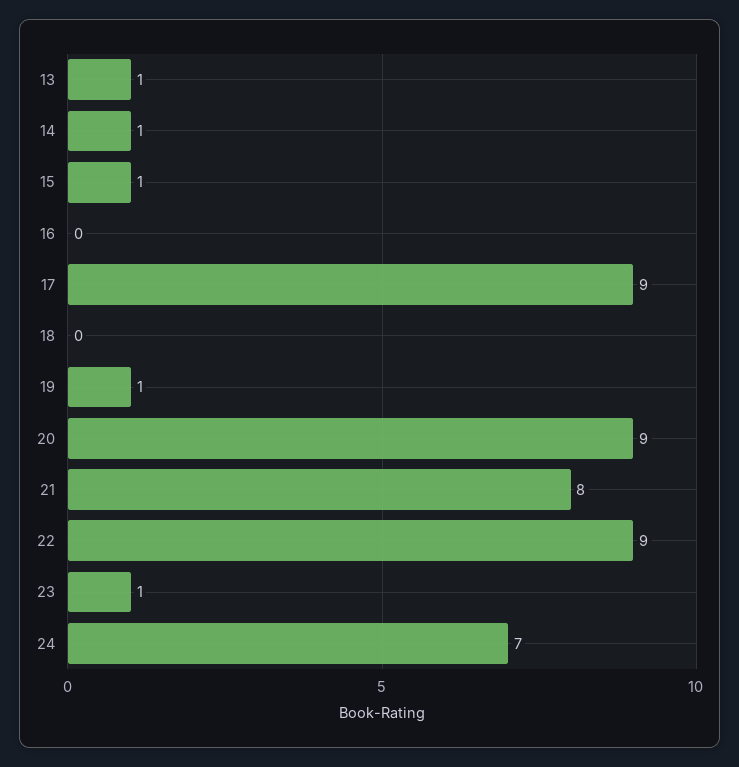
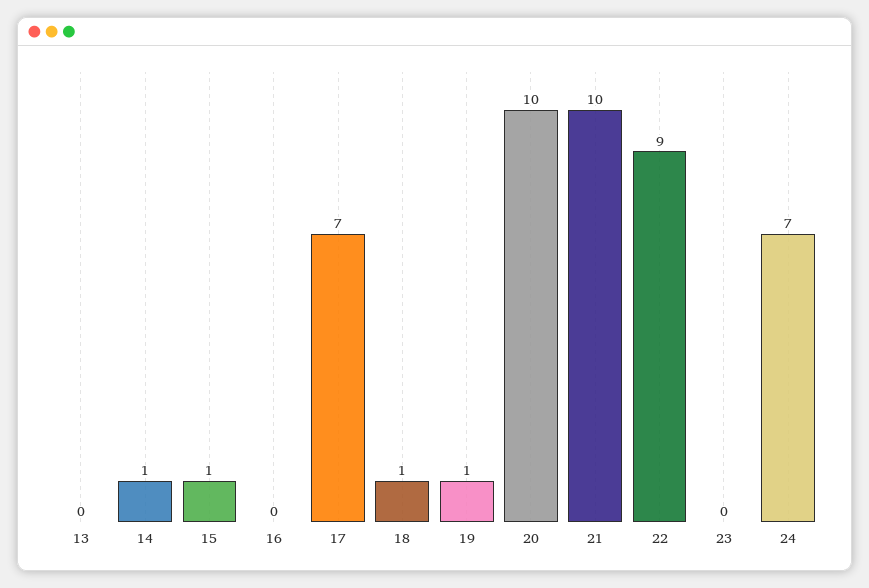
13: 1 -> 0
17: 9 -> 7
18: 0 -> 1
20: 9 -> 10
21: 8 -> 10
23: 1 -> 0

